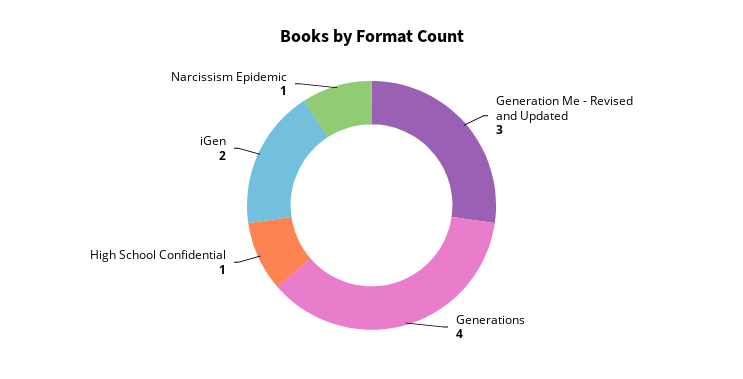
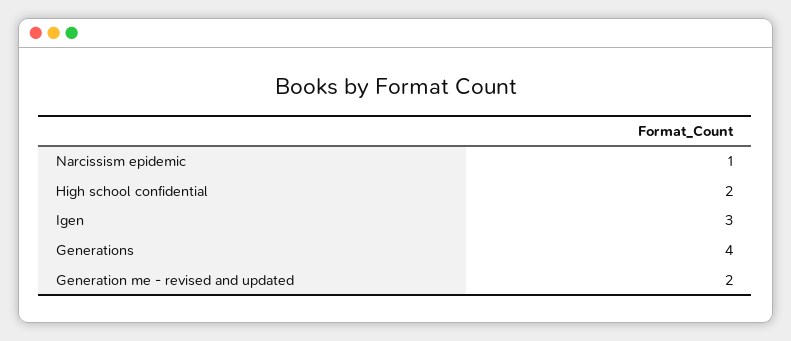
Generation Me - Revised and Updated: 3 -> 2
High School Confidential: 1 -> 2
iGen: 2 -> 3

